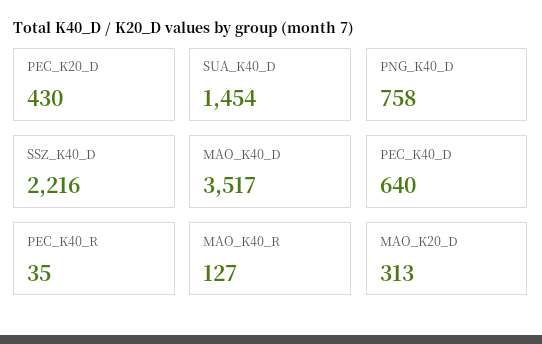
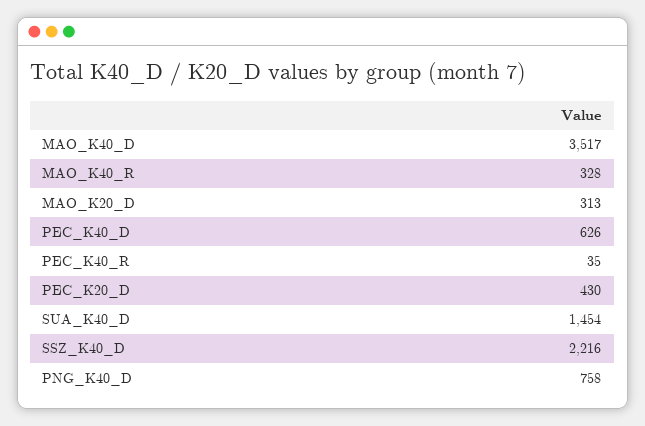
PEC_K40_D: 640 -> 626
MAO_K40_R: 127 -> 328

